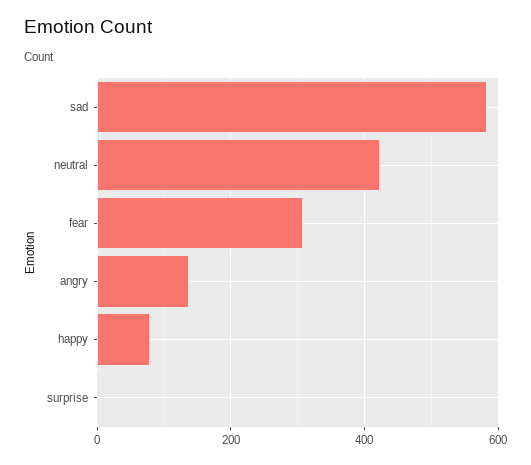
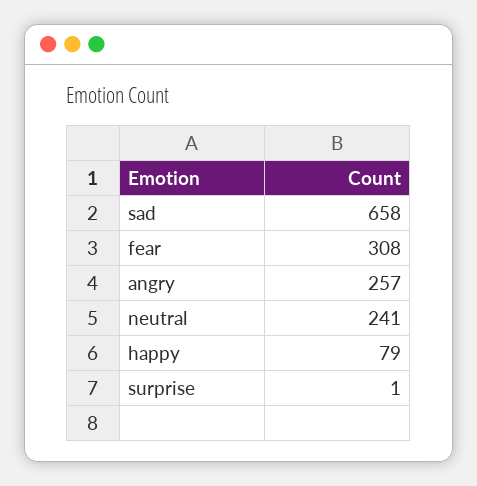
sad: 580 -> 658
neutral: 420 -> 241
angry: 140 -> 257

